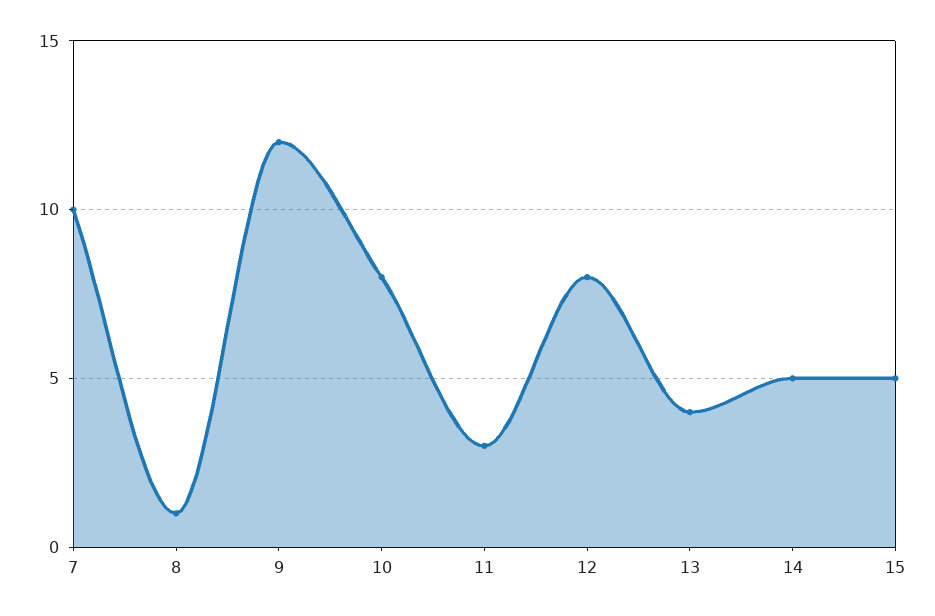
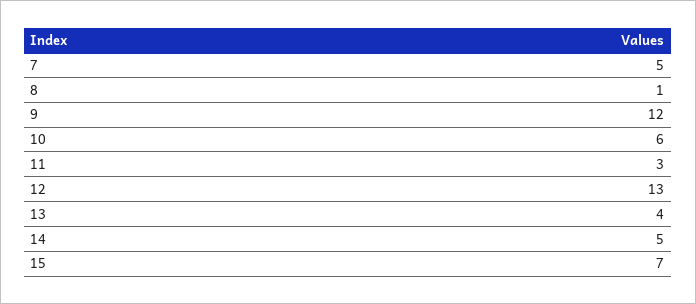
7: 10 -> 5
10: 8 -> 6
12: 8 -> 13
15: 5 -> 7

